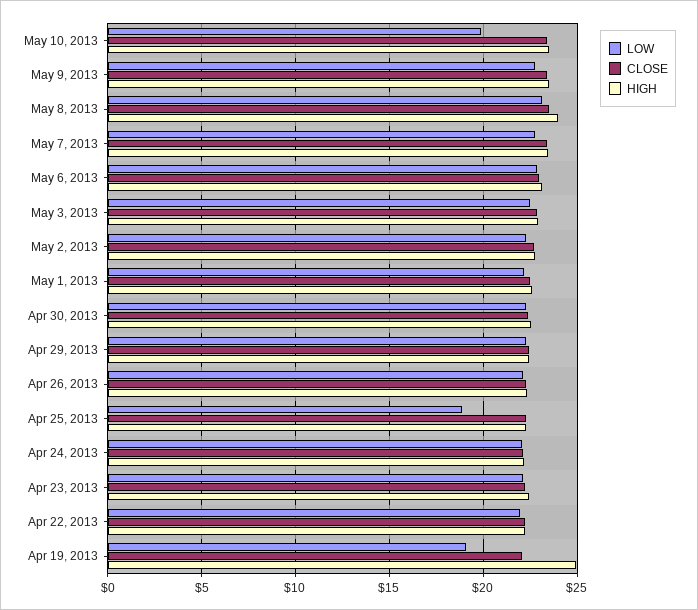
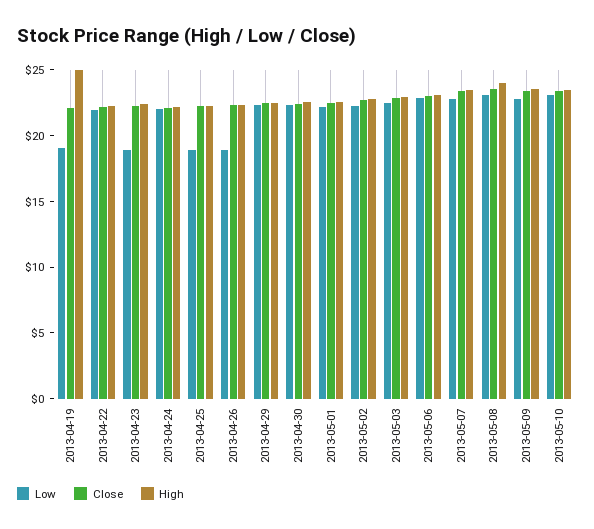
LOW, May 10, 2013: 20 -> 23
LOW, Apr 26, 2013: 22 -> 19
LOW, Apr 23, 2013: 22 -> 19

